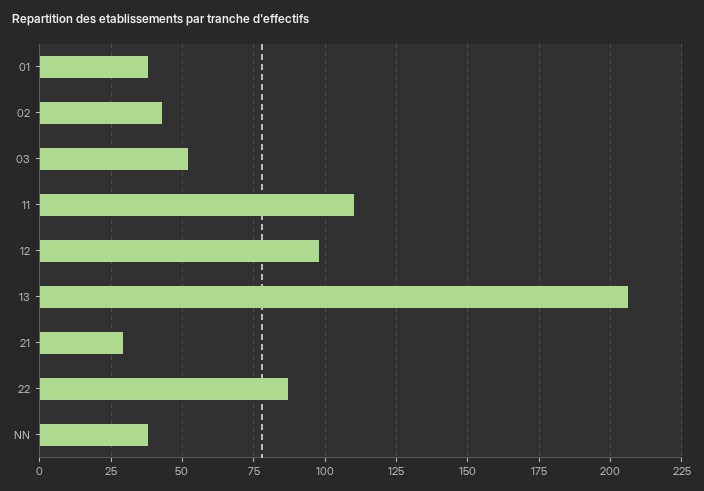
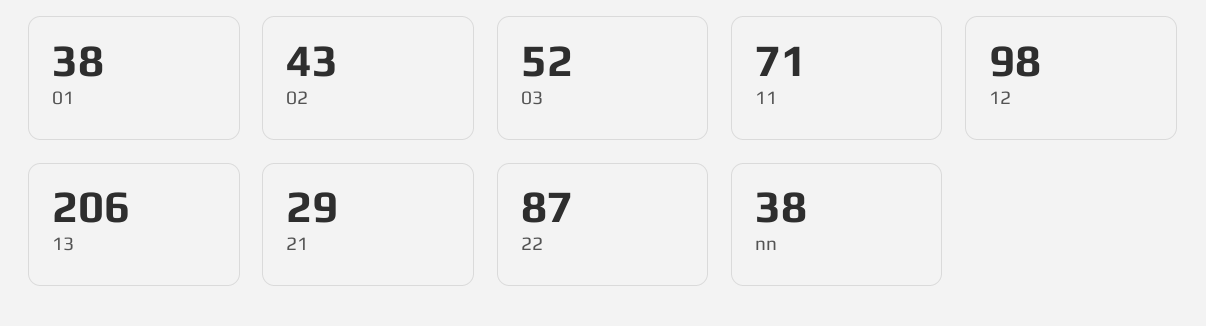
11: 110 -> 71

